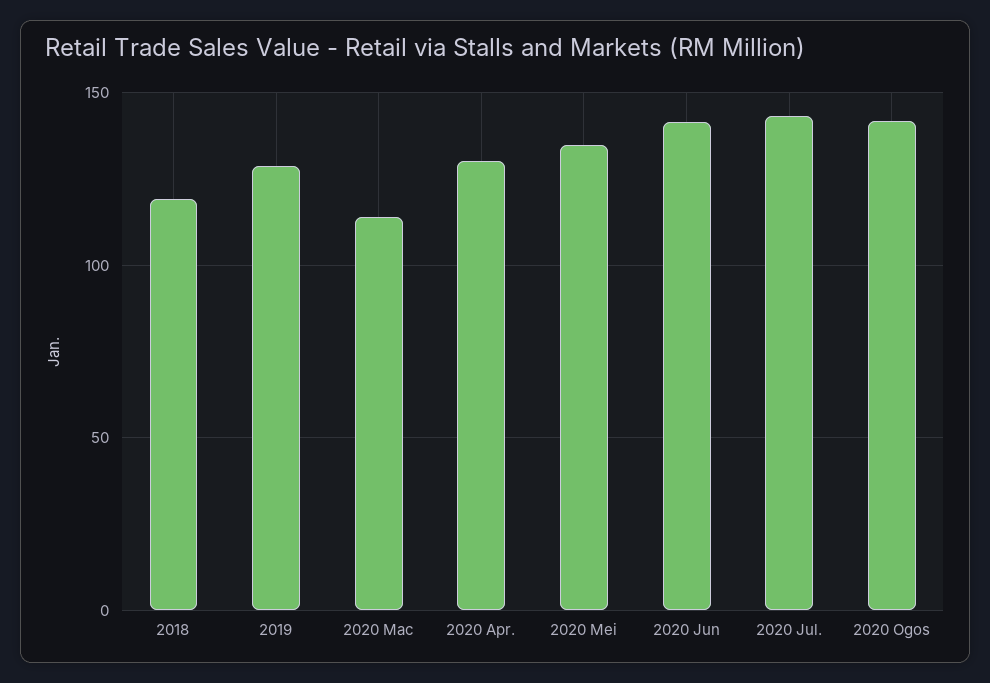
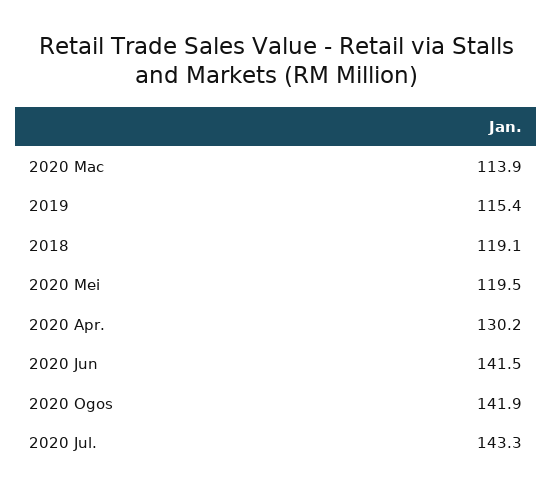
2019: 130 -> 115.4
2020 Mei: 135 -> 119.5

